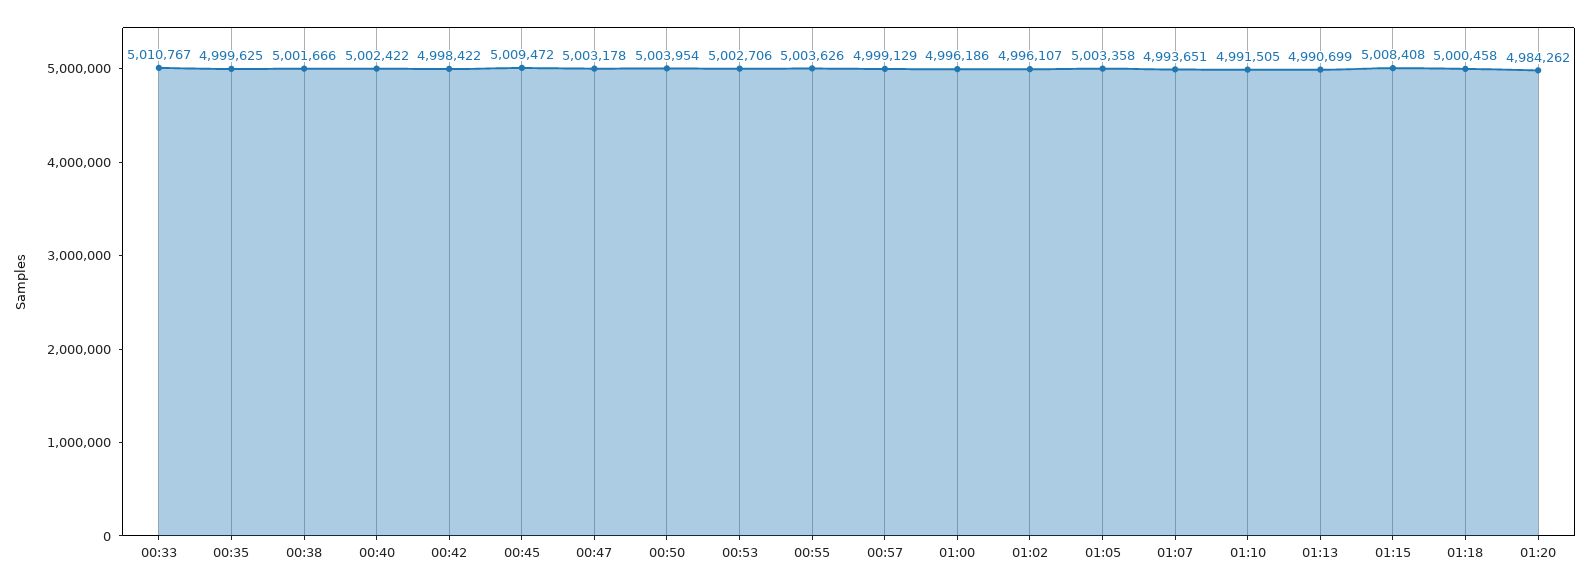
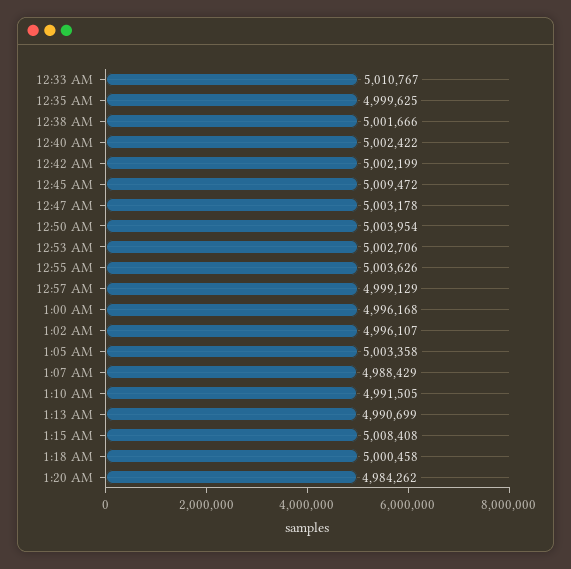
00:42: 4998422 -> 5002199
01:00: 4996186 -> 4996168
01:07: 4993651 -> 4988429

